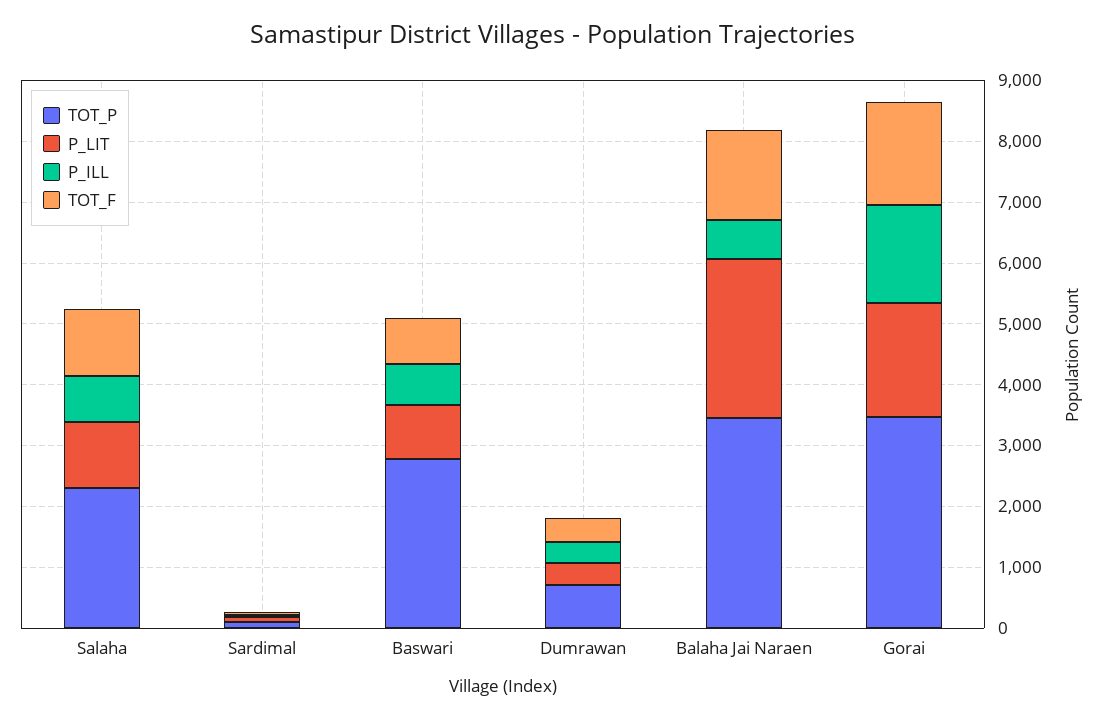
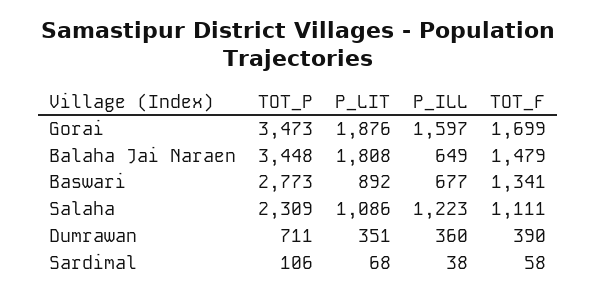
P_ILL, Salaha: 800 -> 1223
TOT_F, Baswari: 800 -> 1341
P_LIT, Balaha Jai Naraen: 2600 -> 1808

